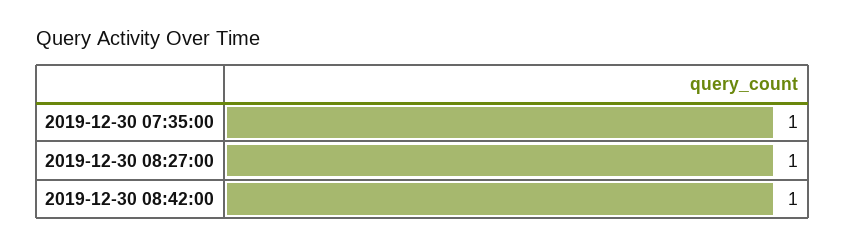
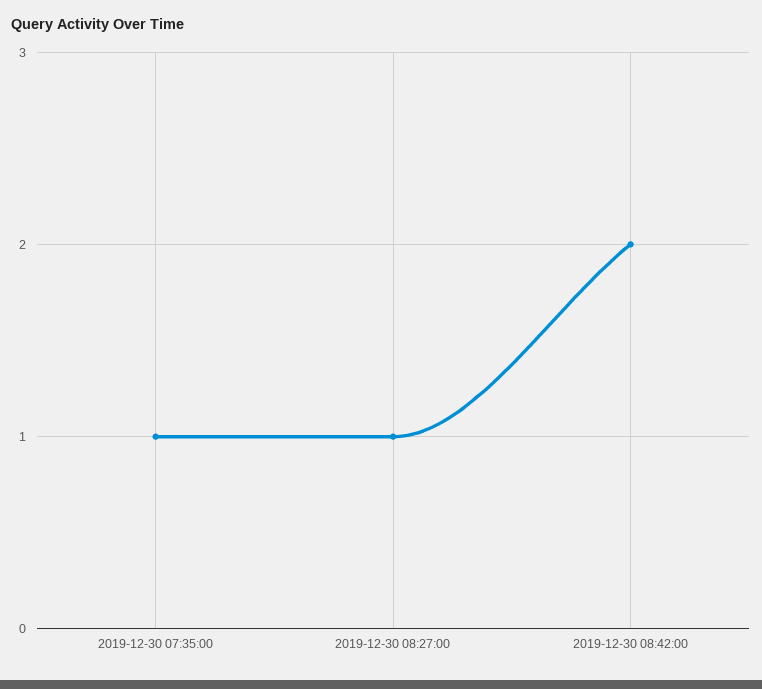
2019-12-30 08:42:00: 1 -> 2

